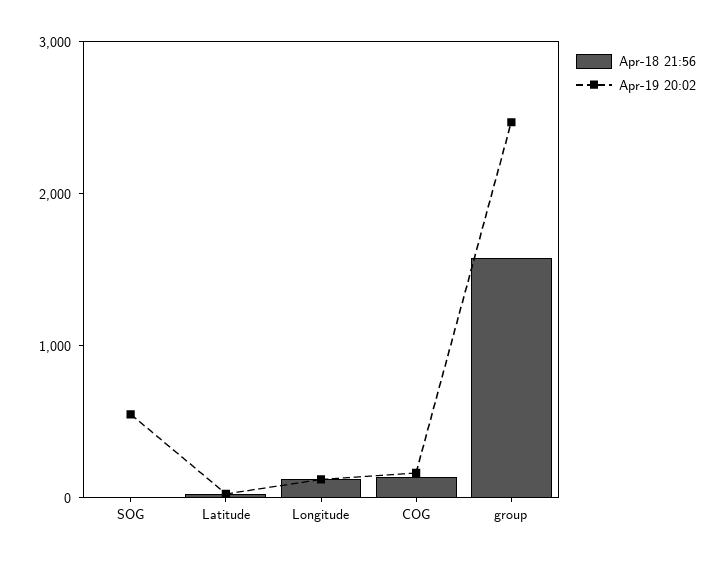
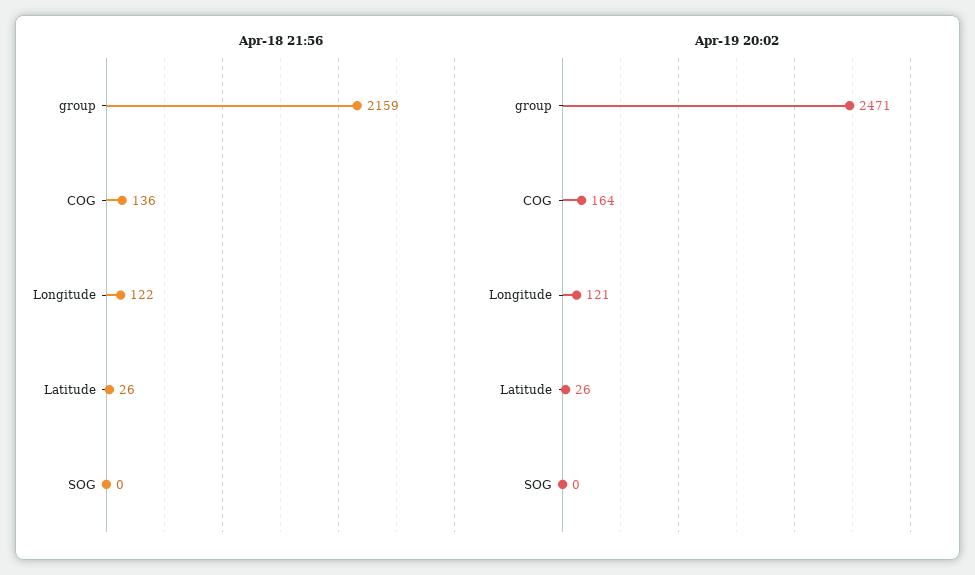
Apr-19 20:02, SOG: 600 -> 0
Apr-18 21:56, group: 1600 -> 2159

